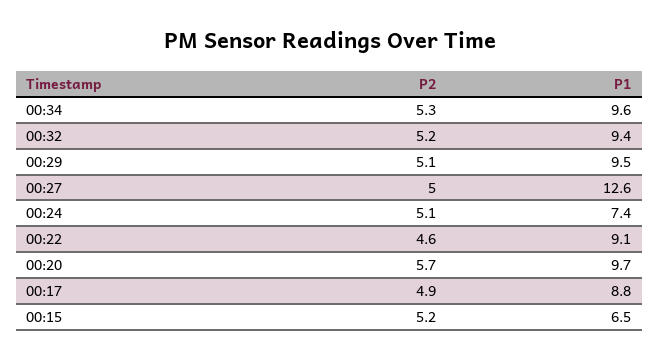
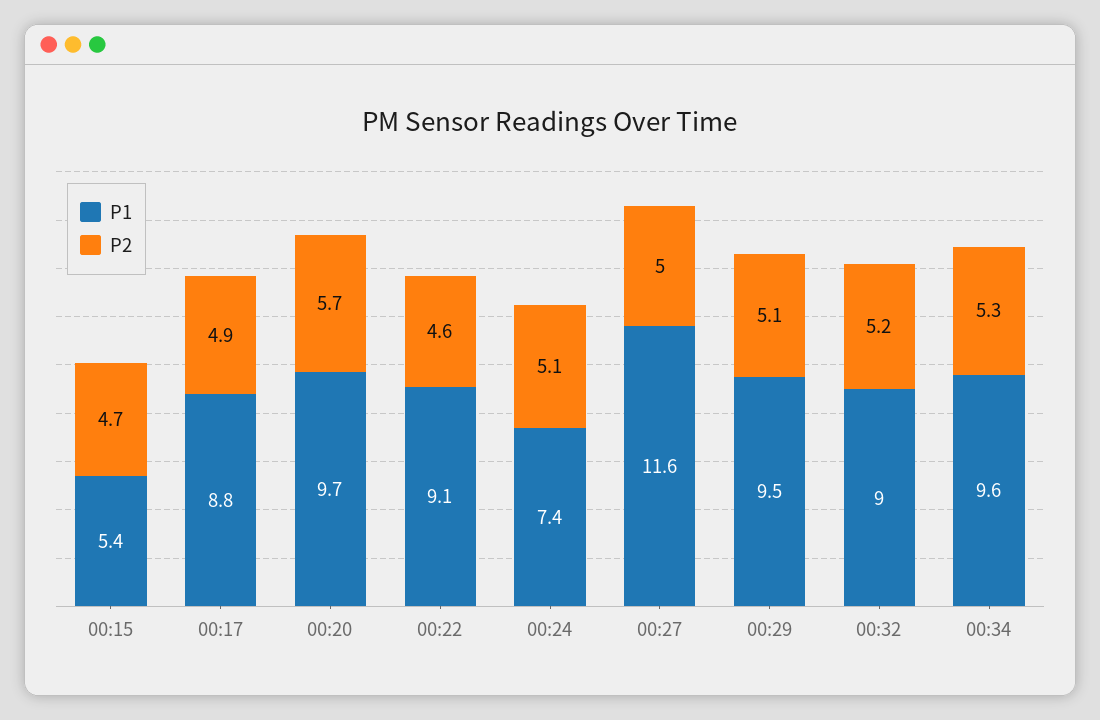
P1, 00:32: 9.4 -> 9
P1, 00:27: 12.6 -> 11.6
P2, 00:15: 5.2 -> 4.7
P1, 00:15: 6.5 -> 5.4

